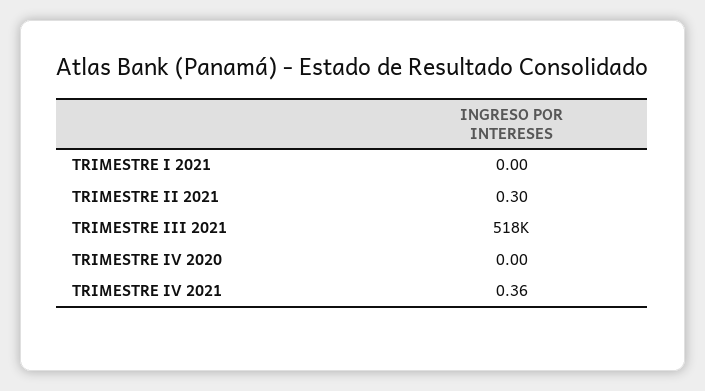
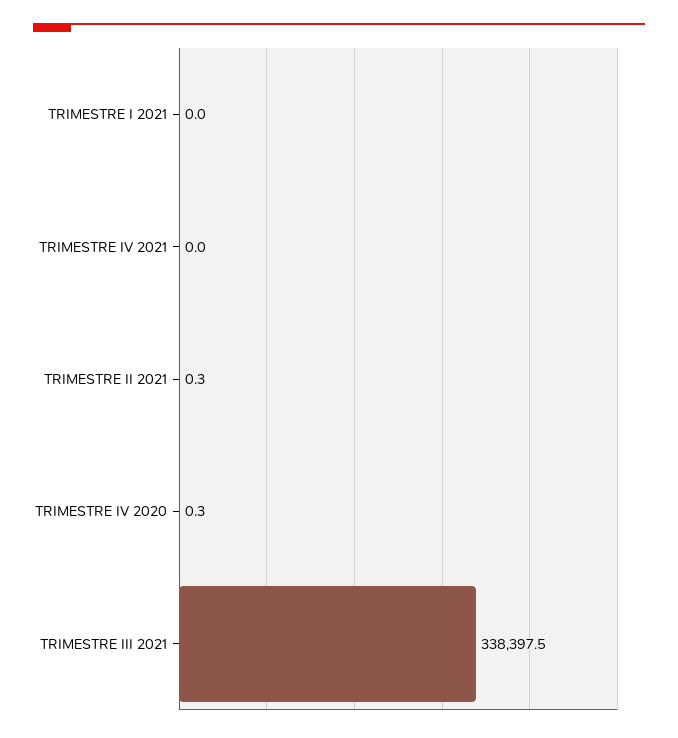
TRIMESTRE III 2021: 518000 -> 338397.5
TRIMESTRE IV 2020: 0 -> 0.3
TRIMESTRE IV 2021: 0.36 -> 0

